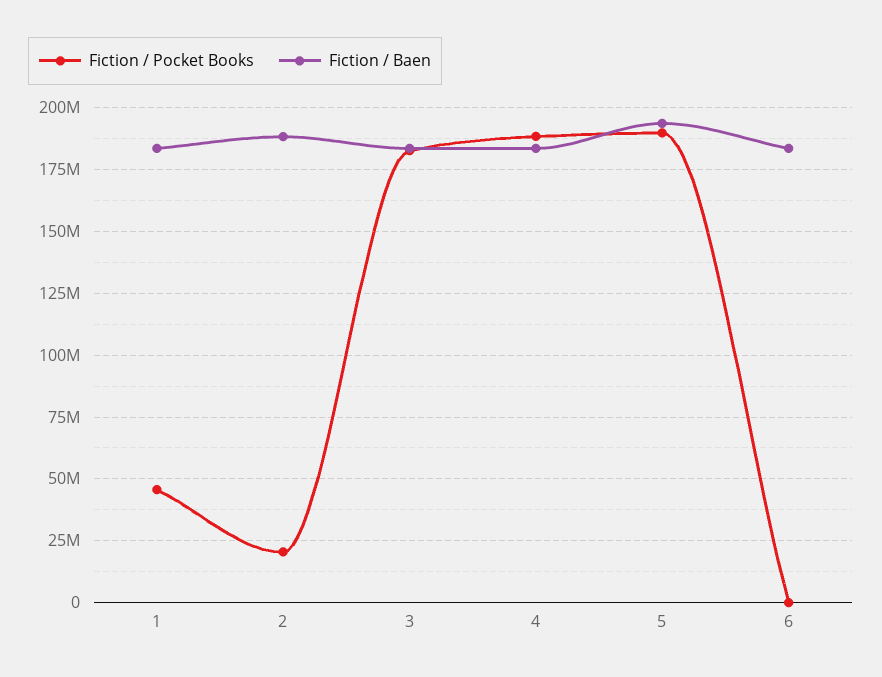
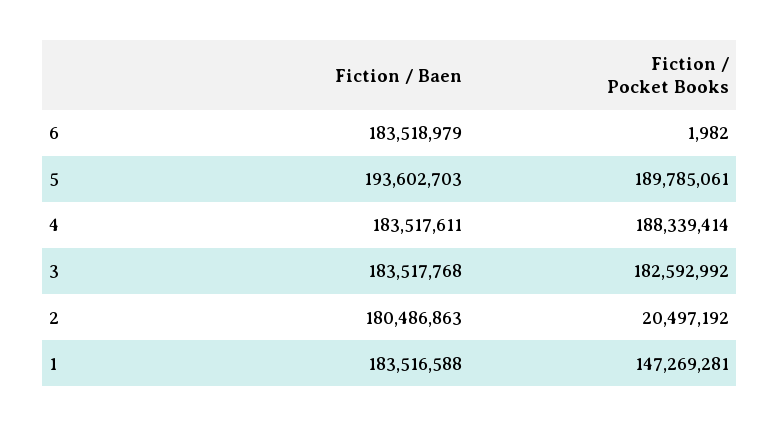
Fiction / Pocket Books, 1: 45000000 -> 147269281
Fiction / Baen, 2: 187500000 -> 180486863

